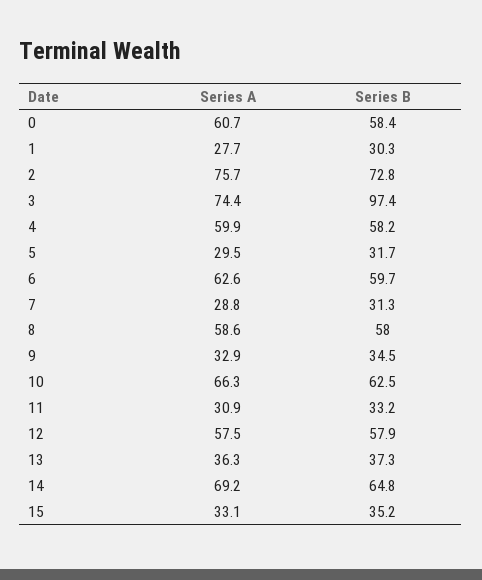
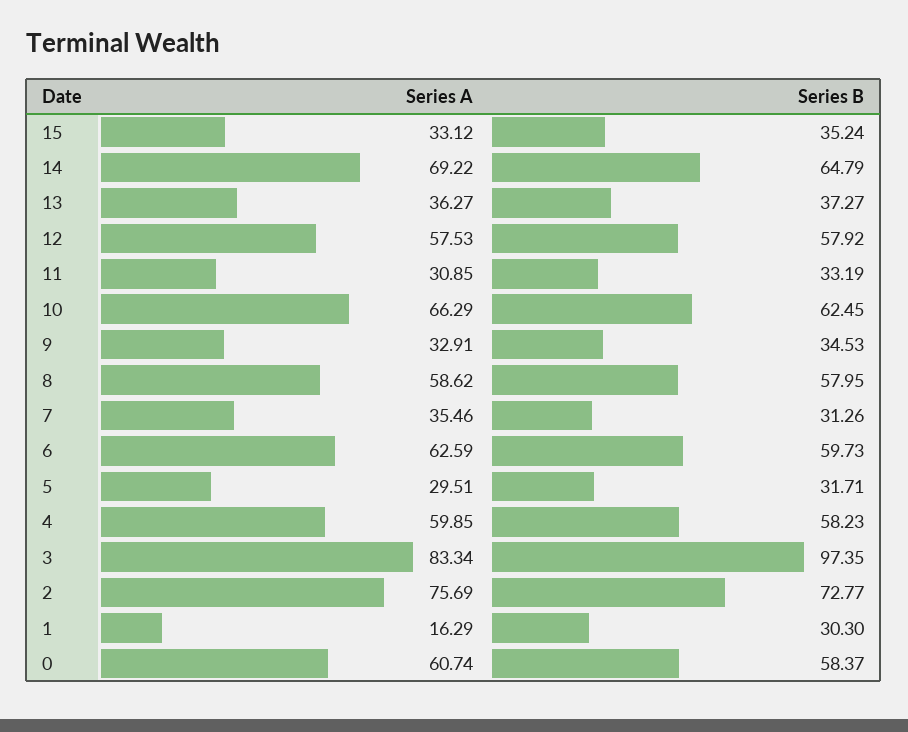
Series A, 1: 27.7 -> 16.29
Series A, 3: 74.4 -> 83.34
Series A, 7: 28.8 -> 35.46

